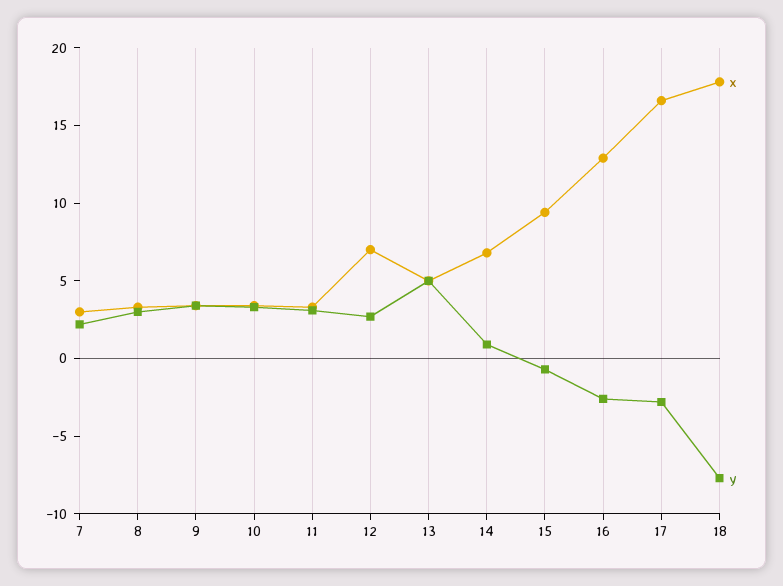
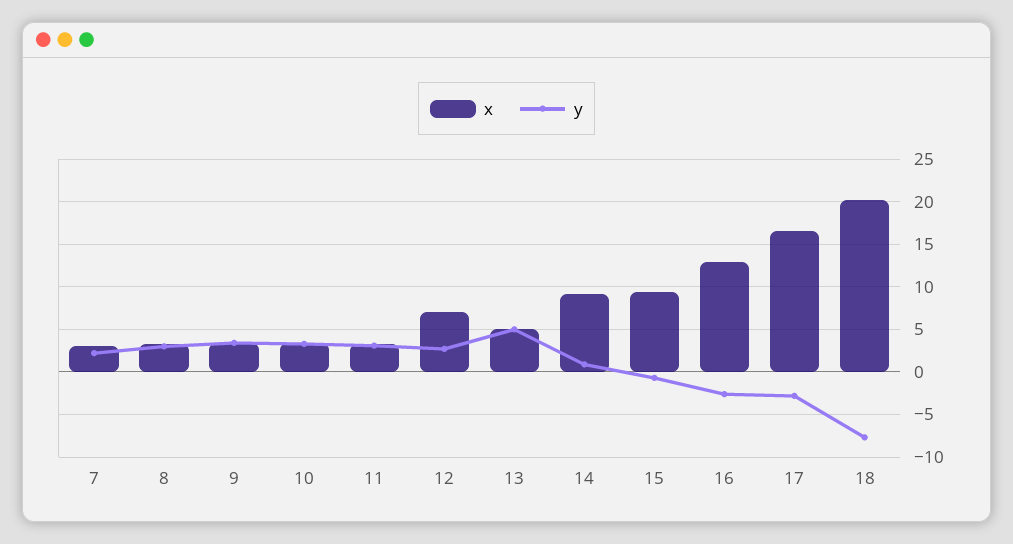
x, 14: 7 -> 9
x, 18: 18 -> 20

